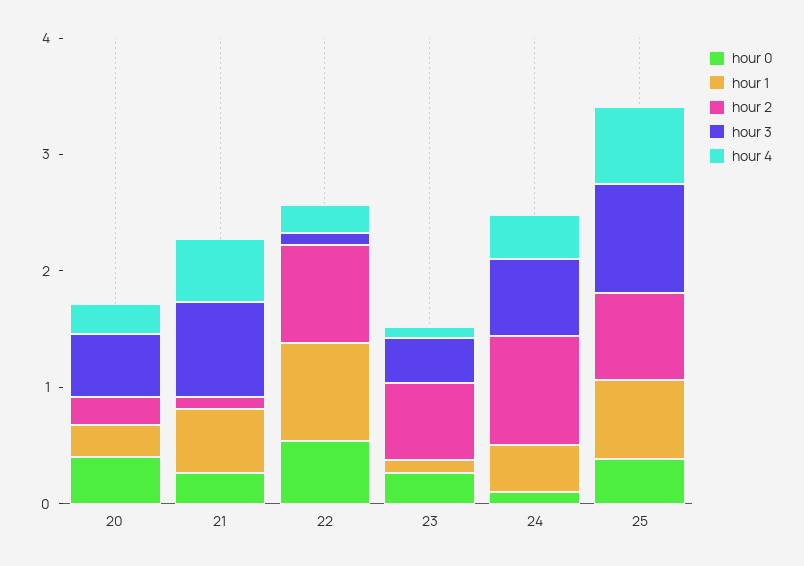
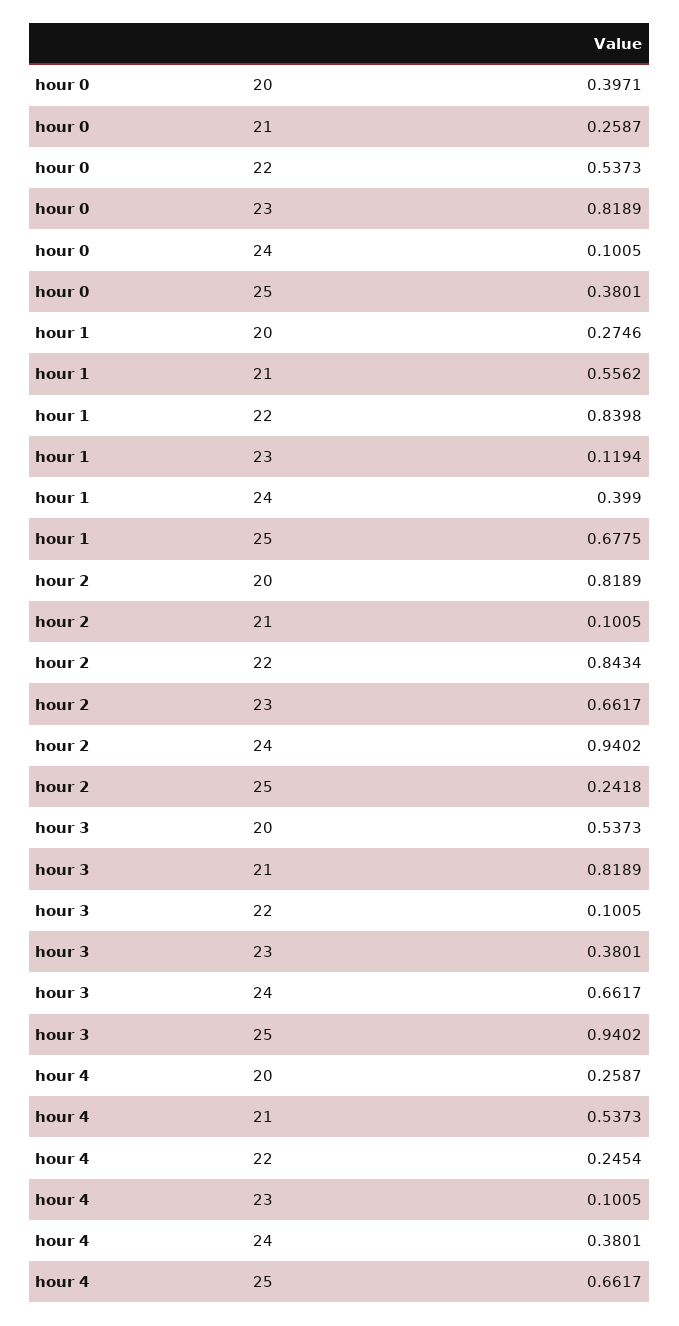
hour 2, 20: 0.2 -> 0.8189
hour 0, 23: 0.2 -> 0.8189
hour 2, 25: 0.8 -> 0.2418

